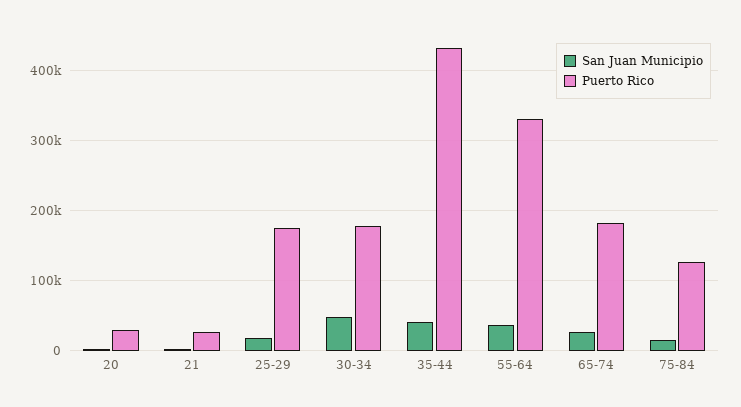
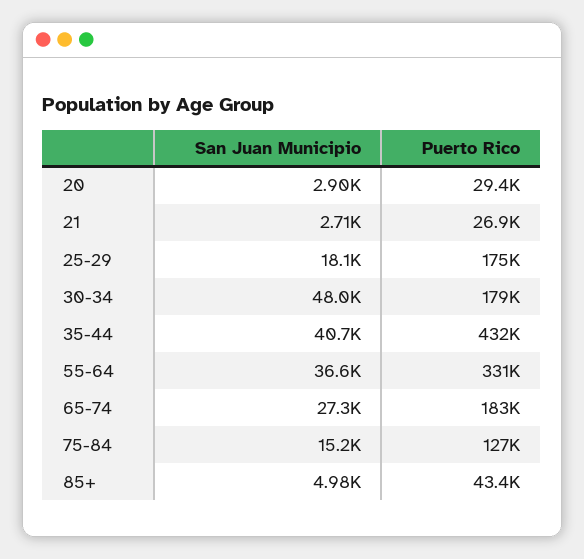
San Juan Municipio, 85+: none -> 4980
Puerto Rico, 85+: none -> 43400

